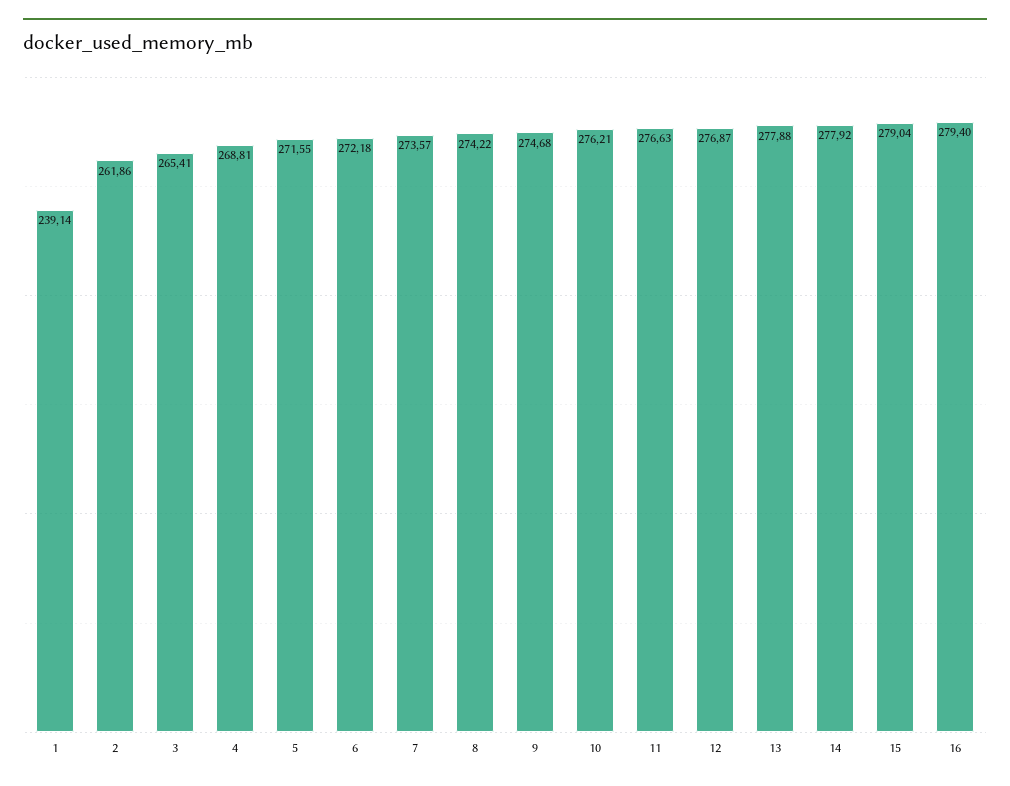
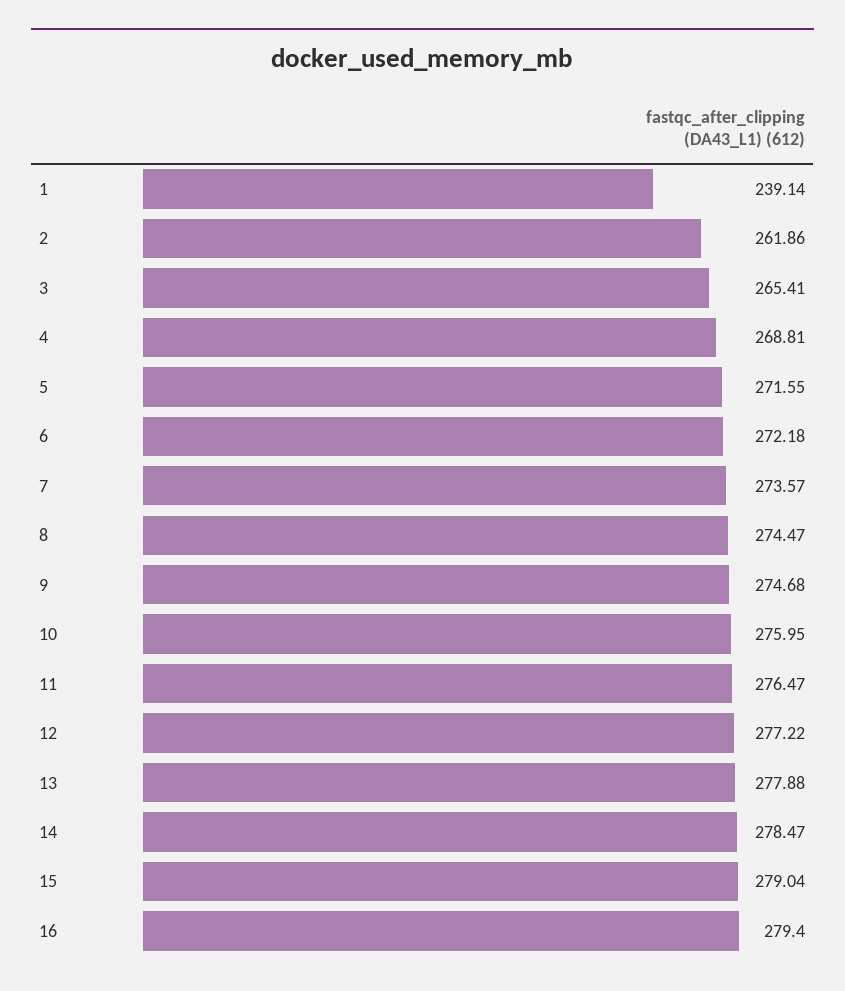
8: 274.22 -> 274.47
10: 276.21 -> 275.95
11: 276.63 -> 276.47
12: 276.87 -> 277.22
14: 277.92 -> 278.47

